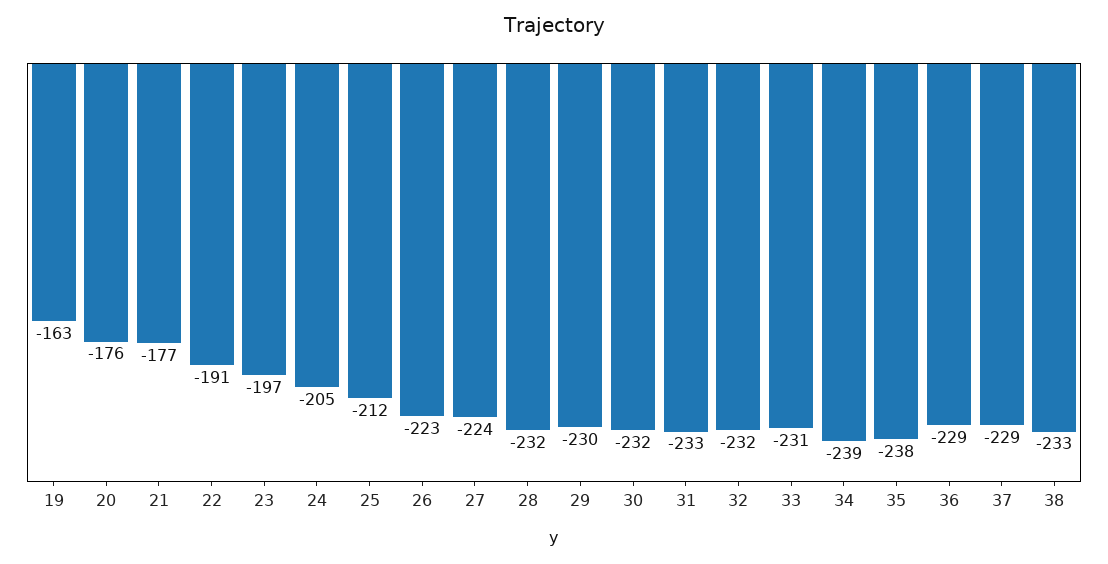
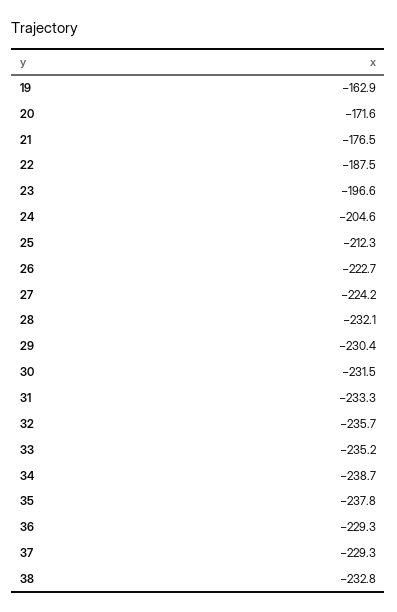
20: -176 -> -171.6
22: -191 -> -187.5
32: -232 -> -235.7
33: -231 -> -235.2

